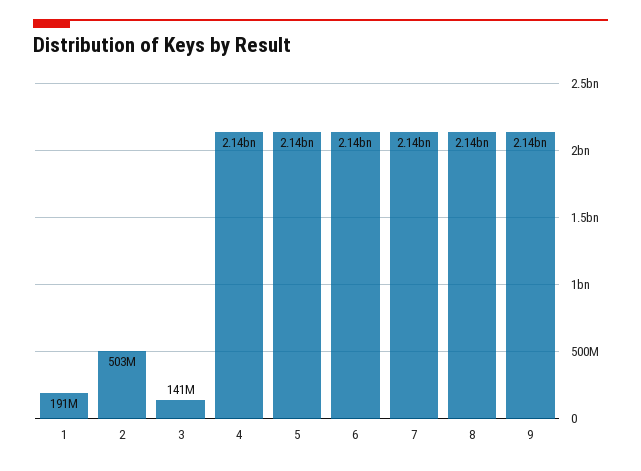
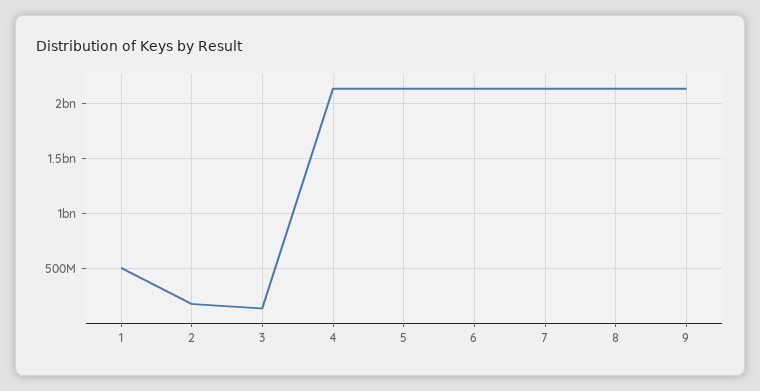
1: 191000000 -> 500000000
2: 503000000 -> 200000000

